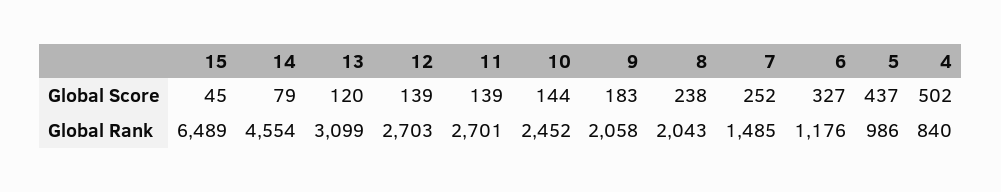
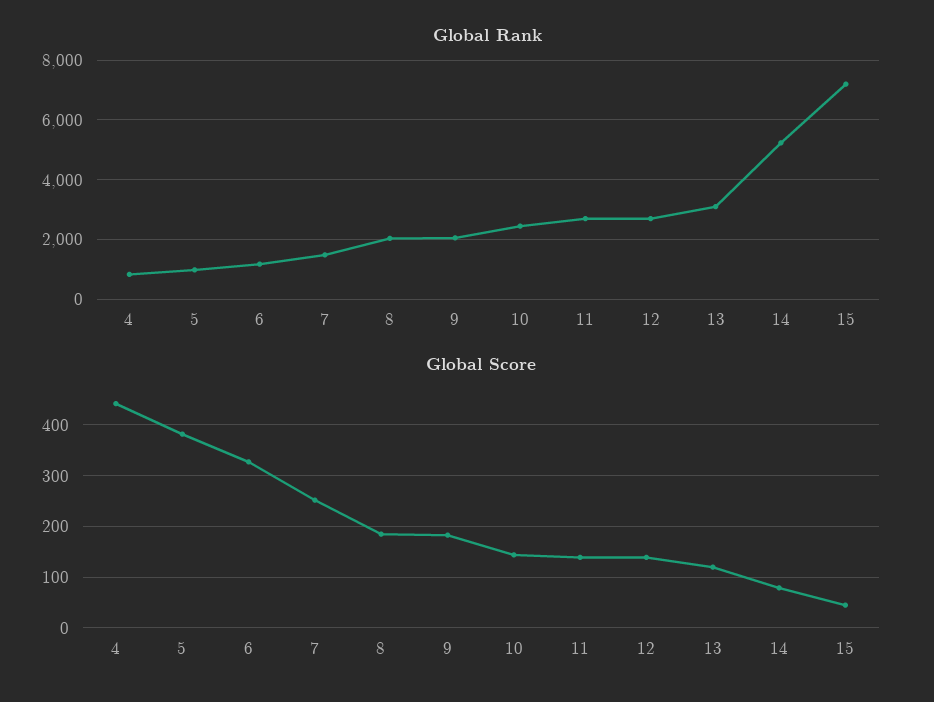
Global Score, 8: 238 -> 180
Global Score, 5: 437 -> 380
Global Score, 4: 502 -> 440
Global Rank, 15: 6489 -> 7250
Global Rank, 14: 4554 -> 5250

